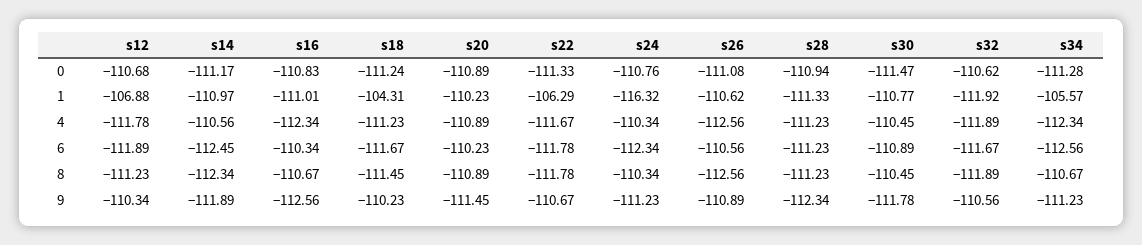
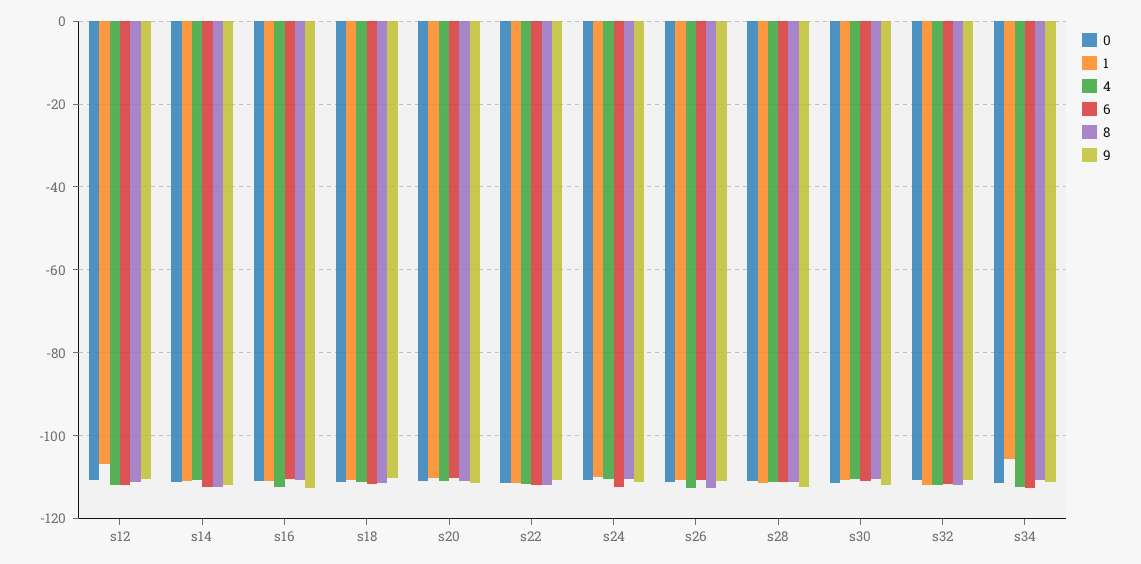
1, s18: -104.31 -> -110
1, s22: -106.29 -> -112
1, s24: -116.32 -> -110

